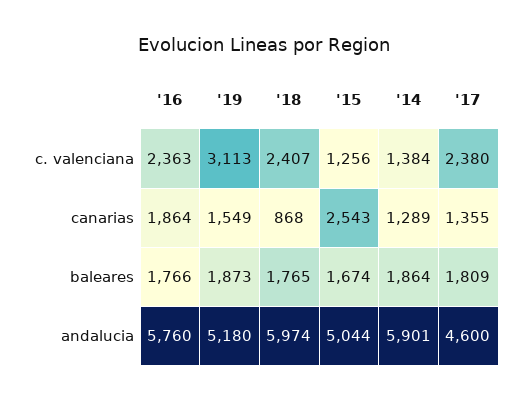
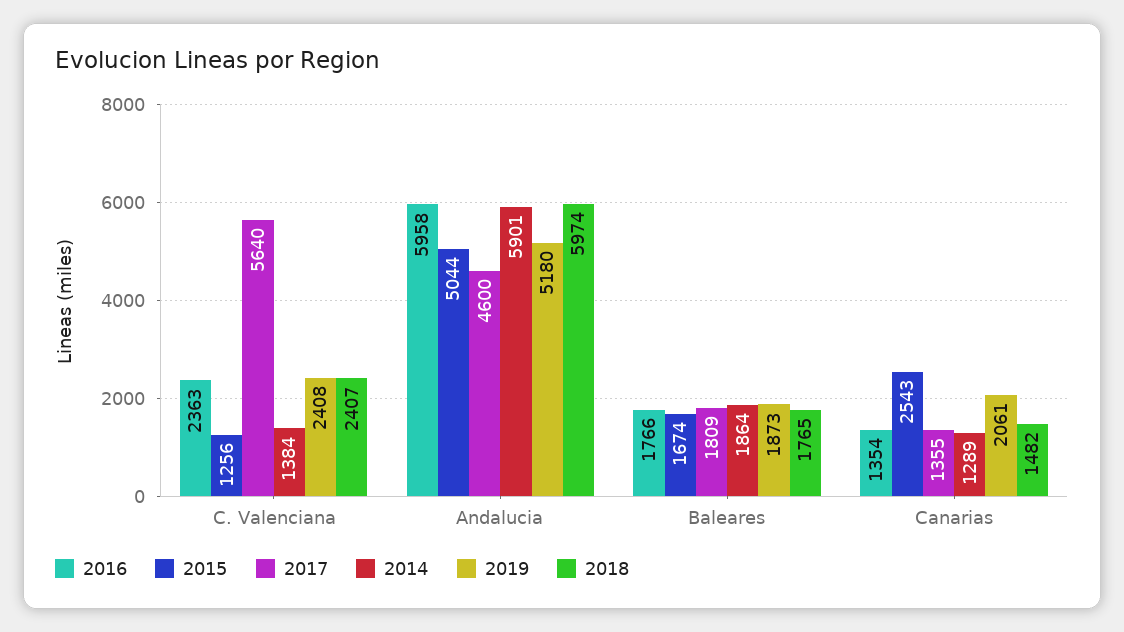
'19, c. valenciana: 3113 -> 2408
'17, c. valenciana: 2380 -> 5640
'16, canarias: 1864 -> 1354
'19, canarias: 1549 -> 2061
'18, canarias: 868 -> 1482
'16, andalucia: 5760 -> 5958

